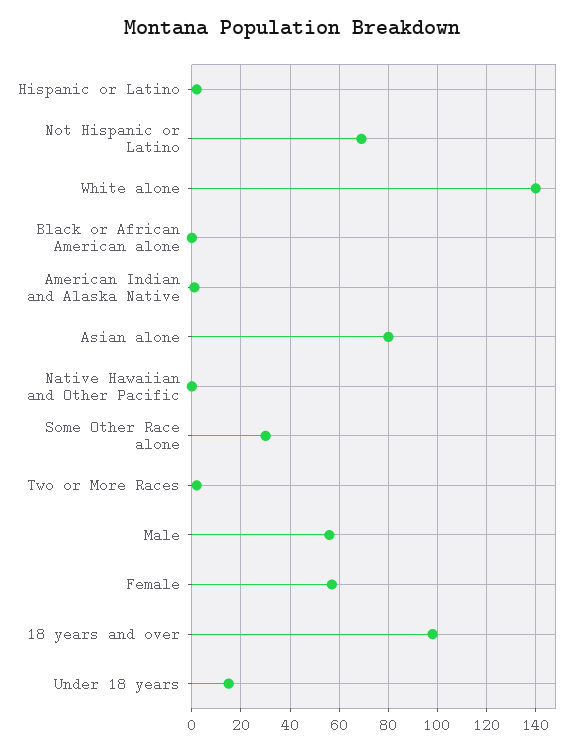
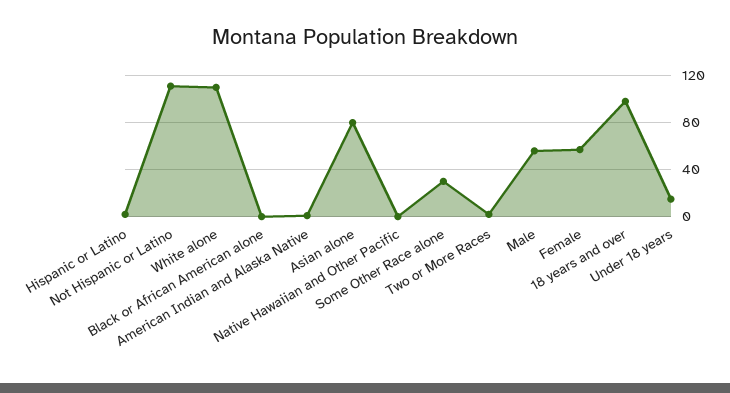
Not Hispanic or Latino: 70 -> 110
White alone: 140 -> 110

